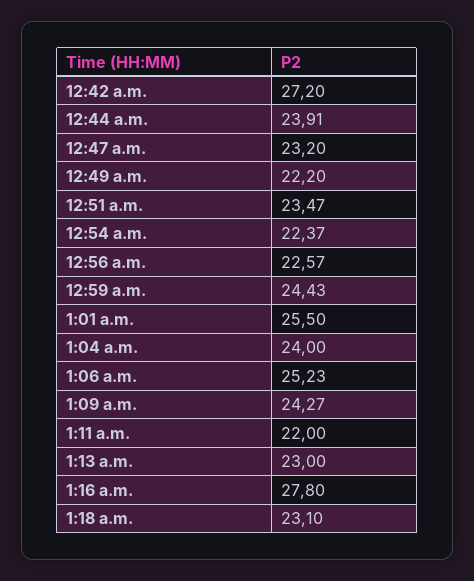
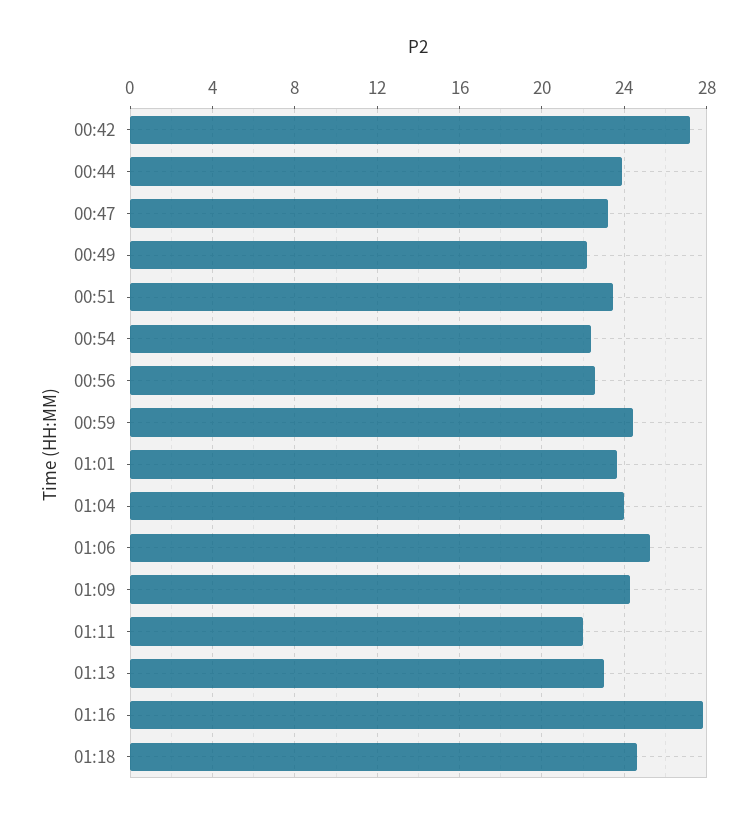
1:01 a.m.: 25.5 -> 23.5
1:18 a.m.: 23.1 -> 24.5

